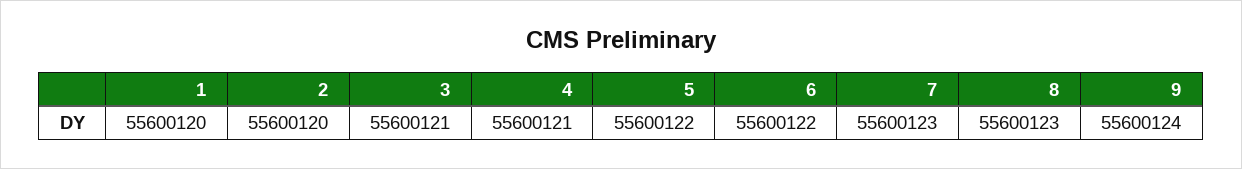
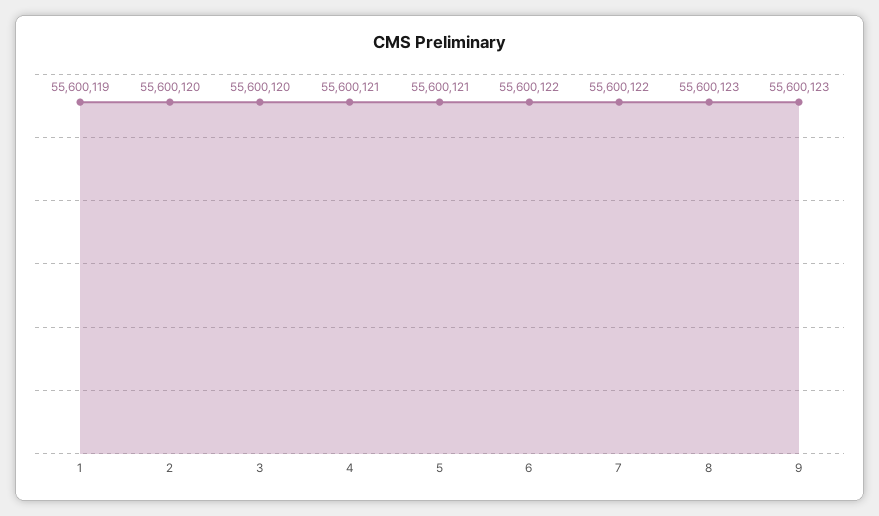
1: 55600120 -> 55600119
3: 55600121 -> 55600120
5: 55600122 -> 55600121
7: 55600123 -> 55600122
9: 55600124 -> 55600123

